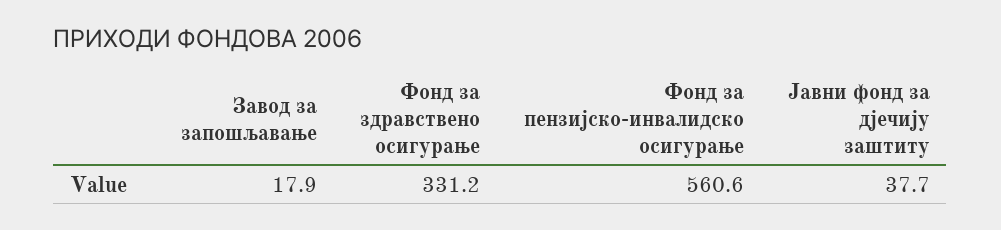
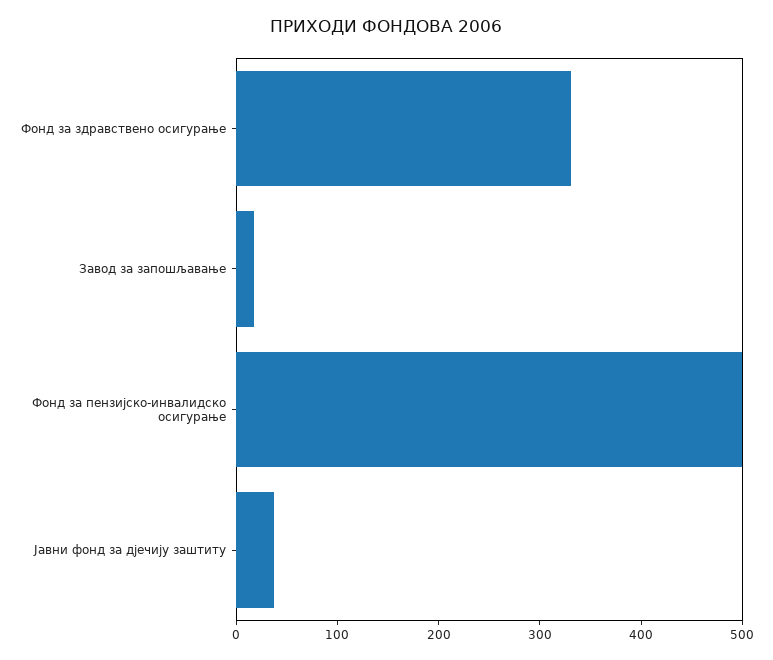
Фонд за пензијско-инвалидско осигурање: 560.6 -> 500

